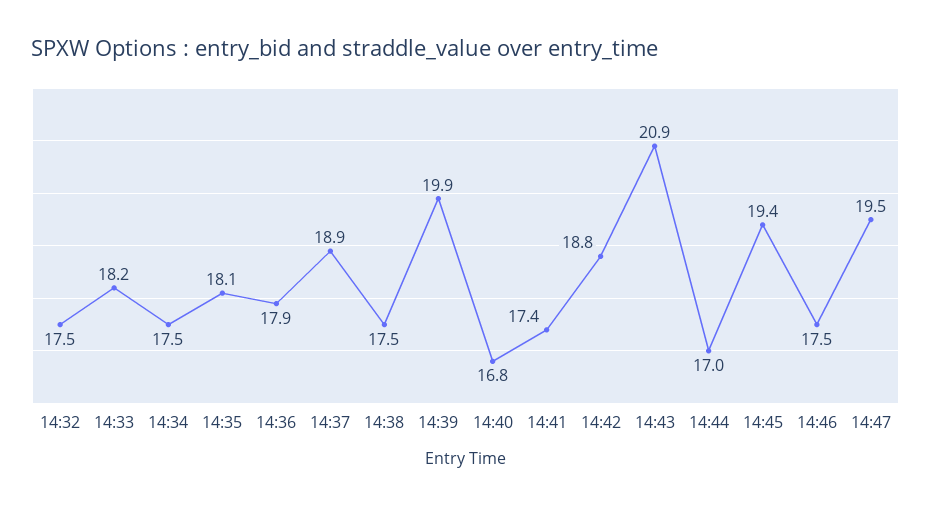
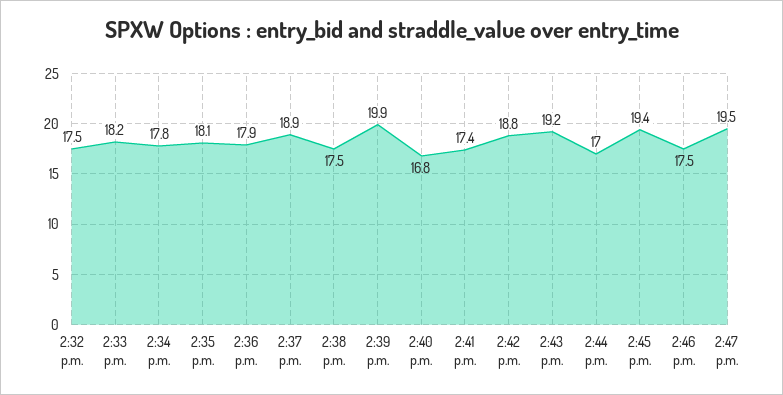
14:34: 17.5 -> 17.8
14:43: 20.9 -> 19.2

